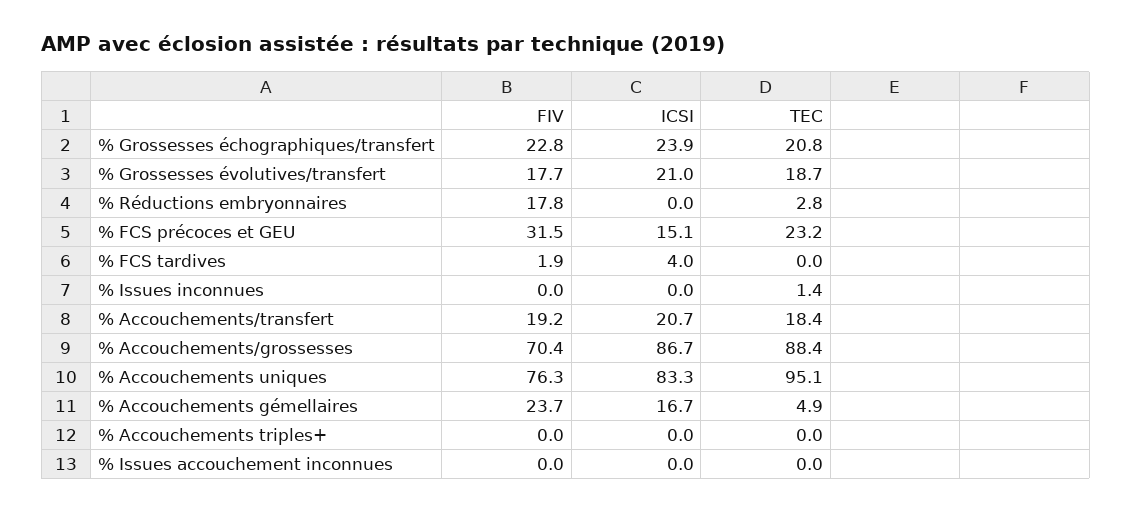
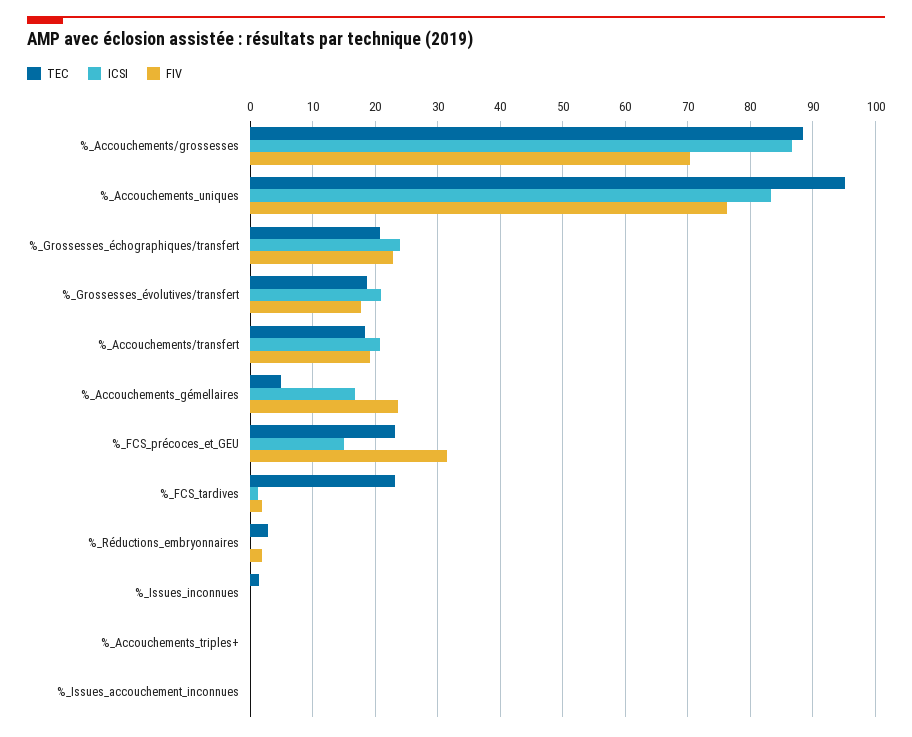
FIV, % Réductions embryonnaires: 17.8 -> 2
ICSI, % FCS tardives: 4 -> 1
TEC, % FCS tardives: 0 -> 23

